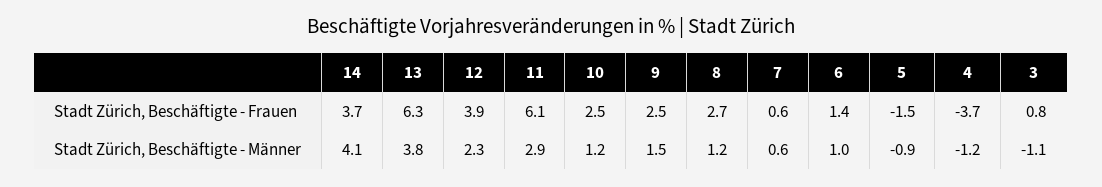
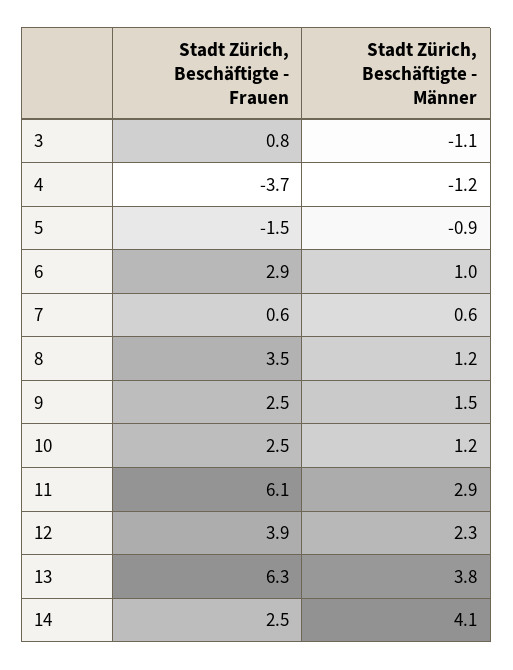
14, Stadt Zürich, Beschäftigte - Frauen: 3.7 -> 2.5
8, Stadt Zürich, Beschäftigte - Frauen: 2.7 -> 3.5
6, Stadt Zürich, Beschäftigte - Frauen: 1.4 -> 2.9

